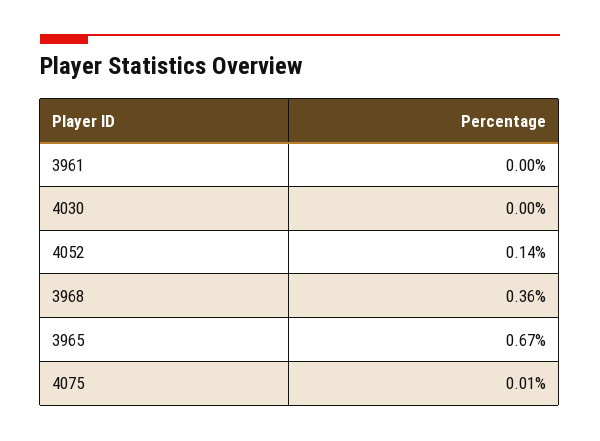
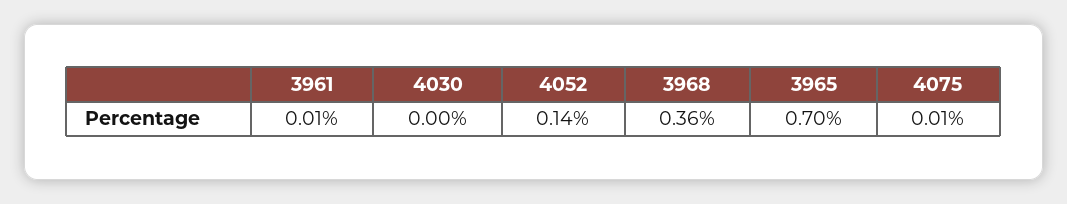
3961: 0 -> 0.01
3965: 0.67 -> 0.7

